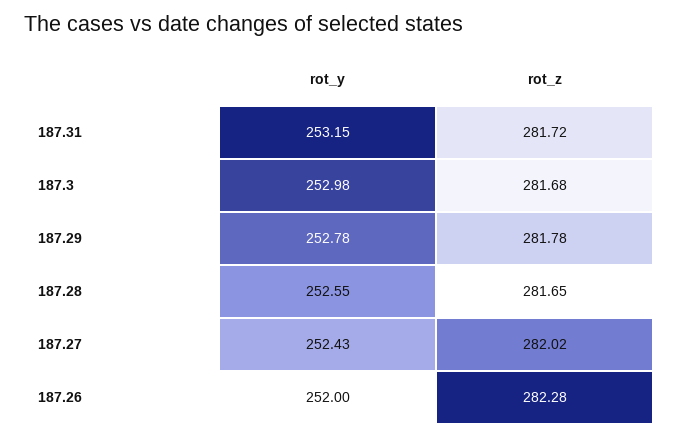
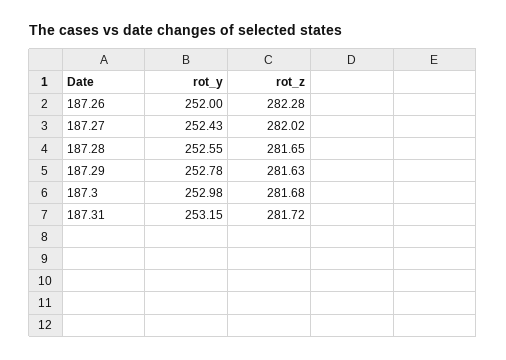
rot_z, 187.29: 281.78 -> 281.63

